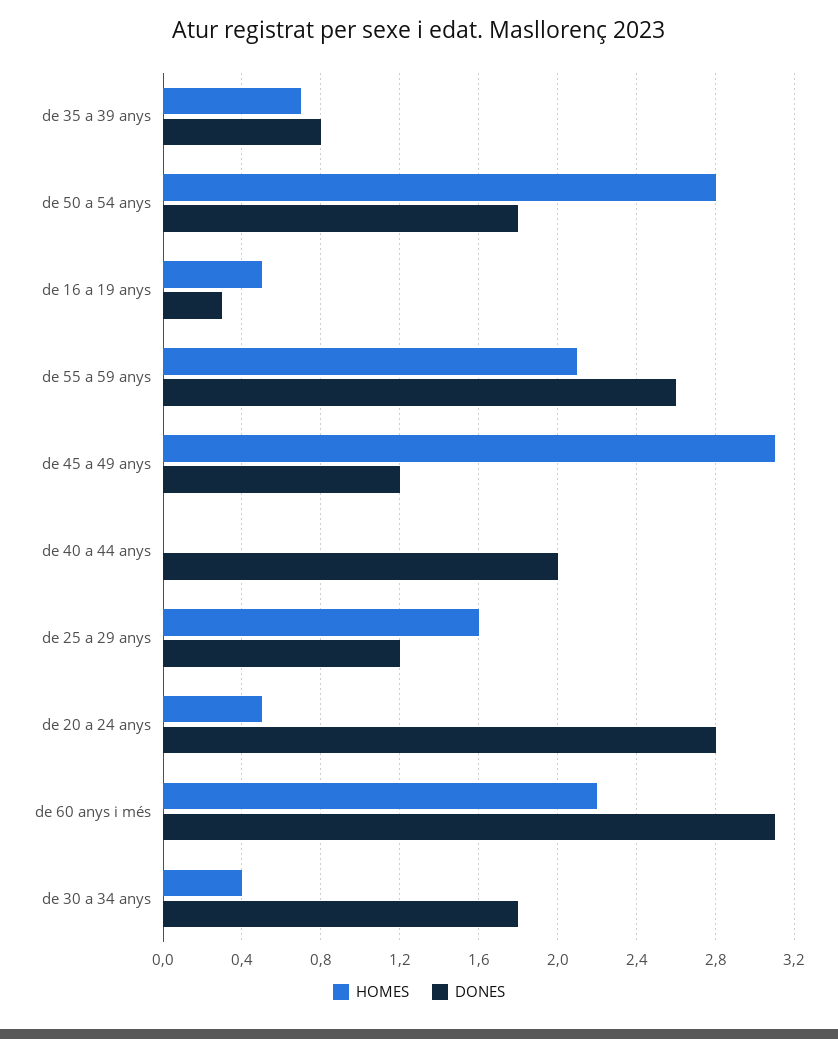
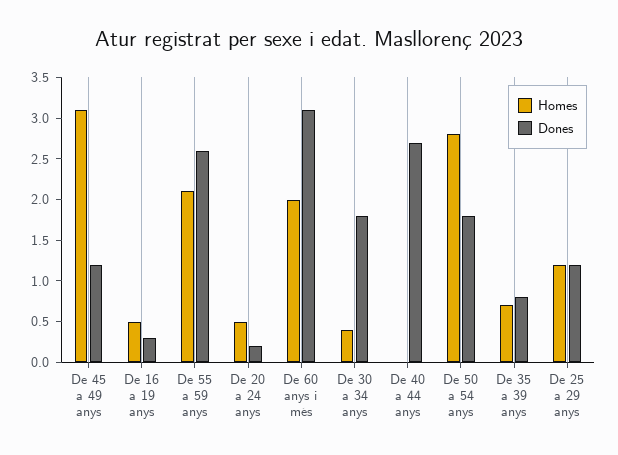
DONES, de 40 a 44 anys: 2 -> 2.7
HOMES, de 25 a 29 anys: 1.6 -> 1.2
DONES, de 20 a 24 anys: 2.8 -> 0.2
HOMES, de 60 anys i més: 2.2 -> 2

